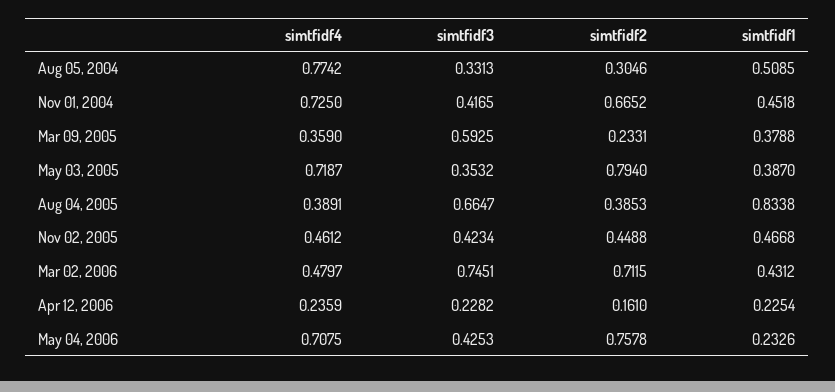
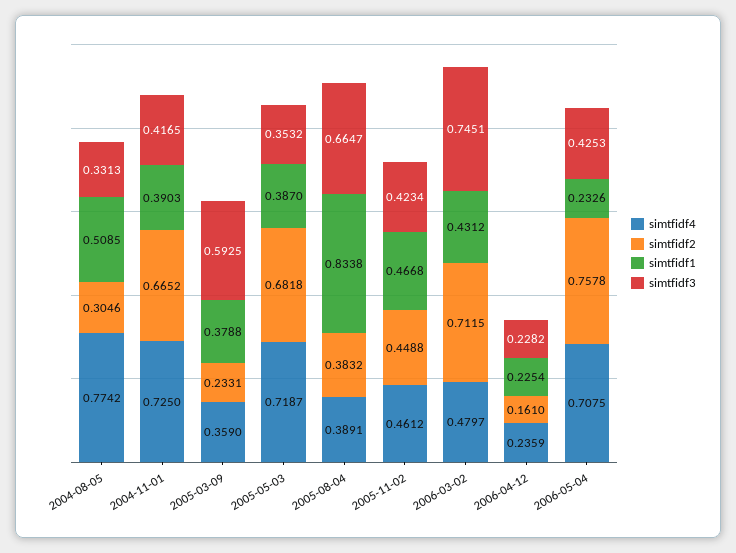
simtfidf1, Nov 01, 2004: 0.4518 -> 0.3903
simtfidf2, May 03, 2005: 0.794 -> 0.6818
simtfidf2, Aug 04, 2005: 0.3853 -> 0.3832

